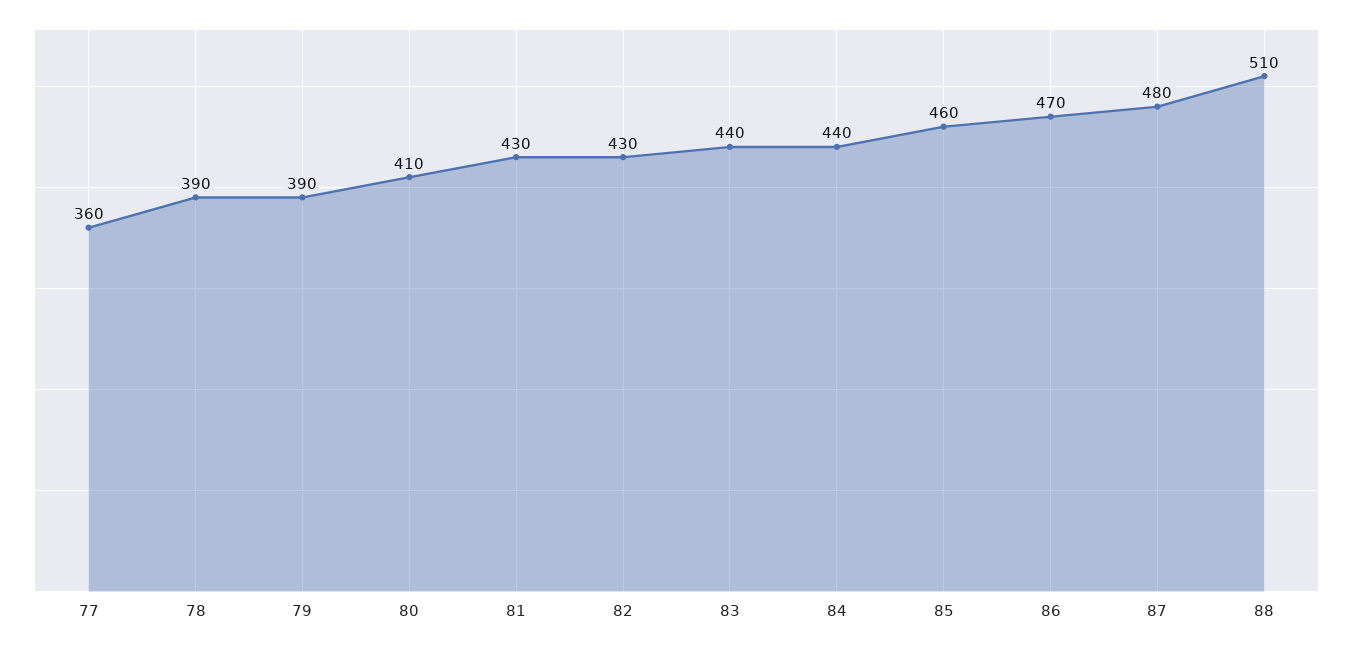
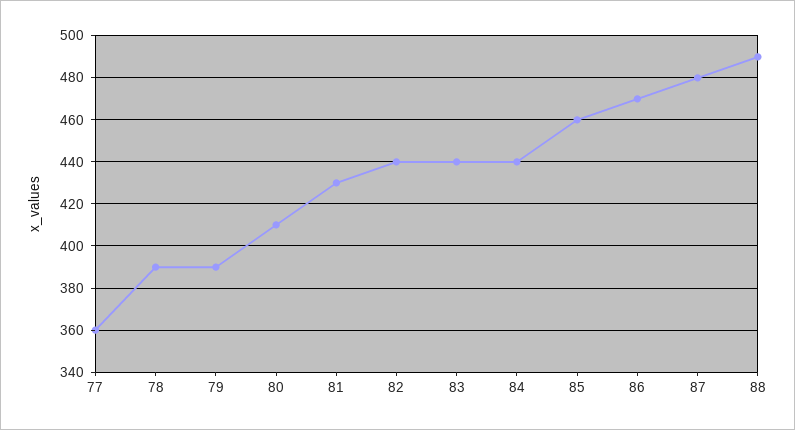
82: 430 -> 440
88: 510 -> 490

